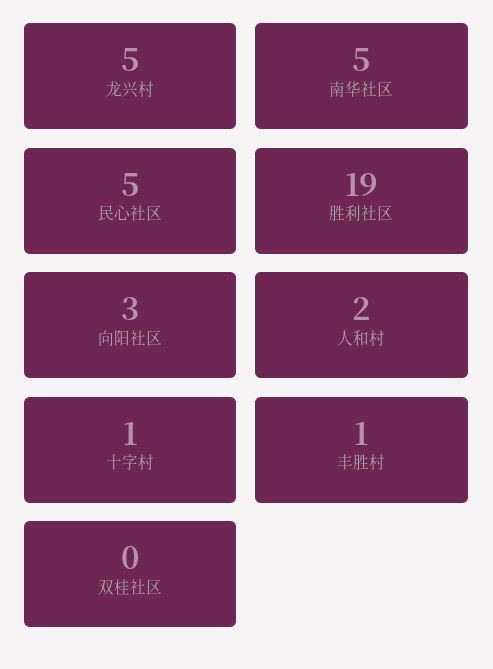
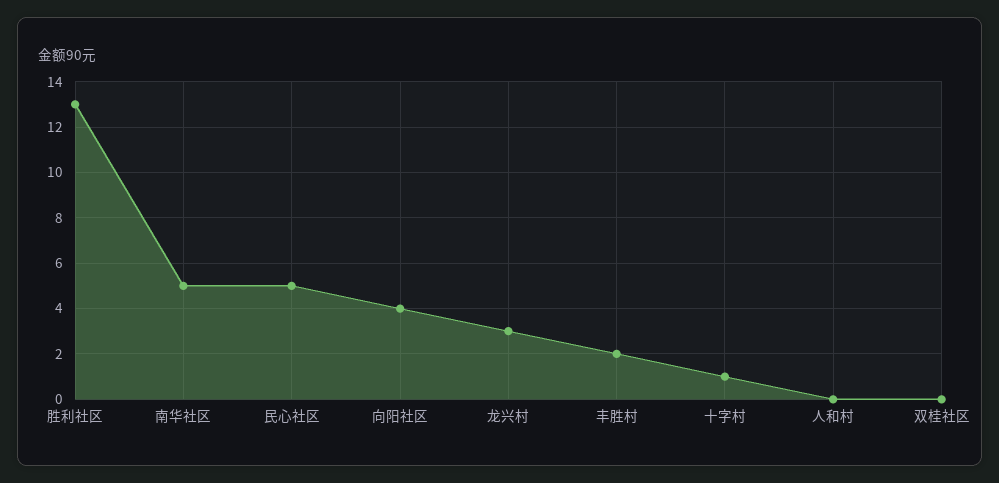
龙兴村: 5 -> 3
胜利社区: 19 -> 13
向阳社区: 3 -> 4
人和村: 2 -> 0
丰胜村: 1 -> 2

